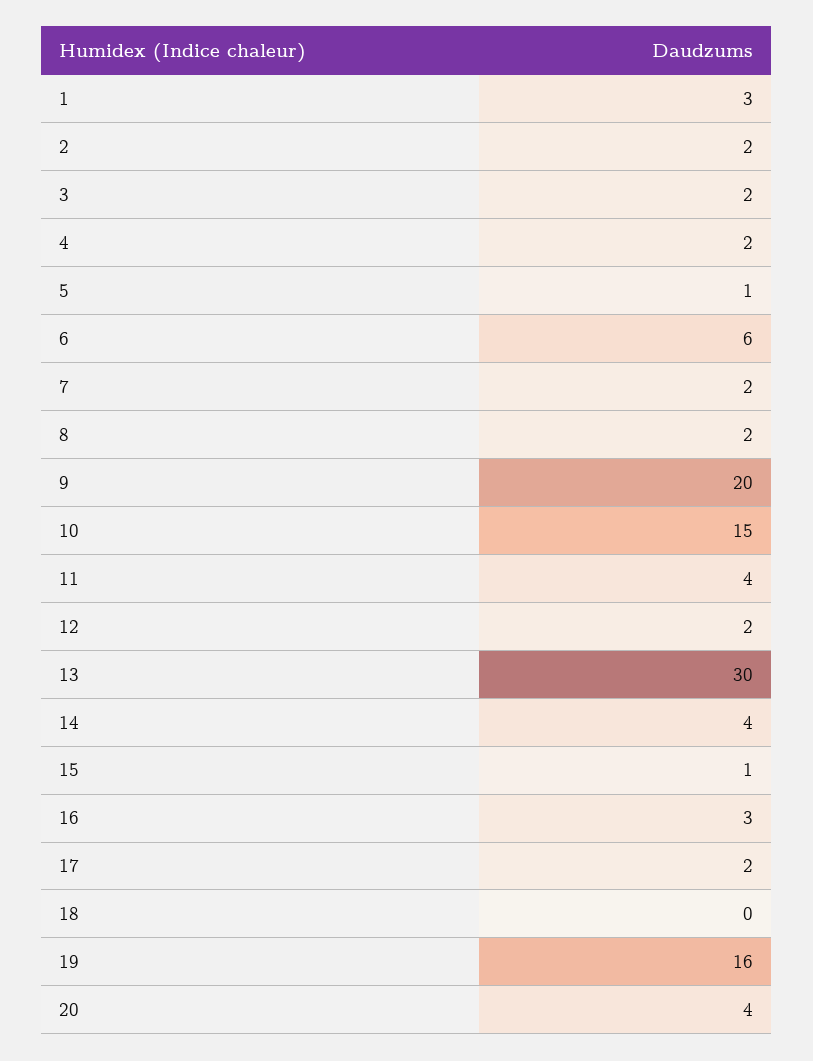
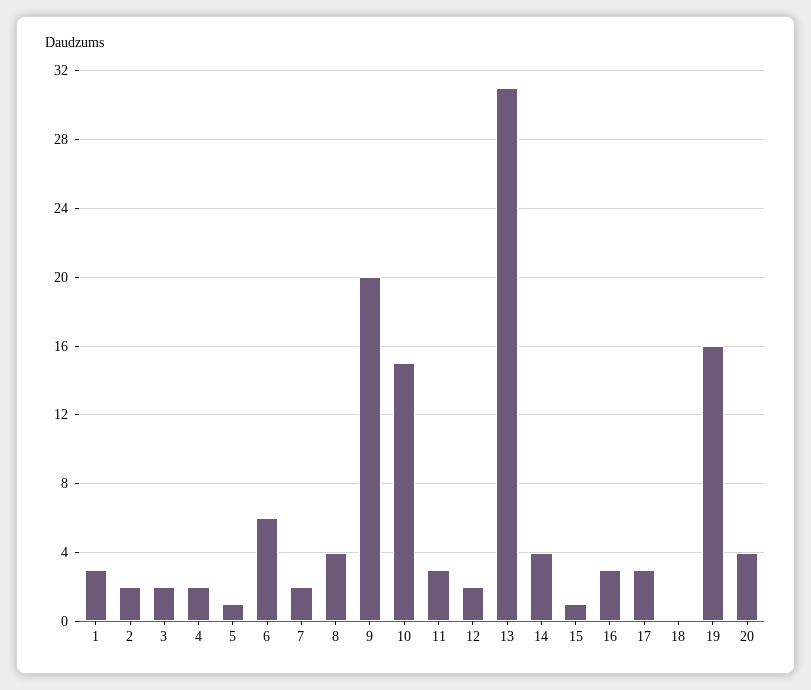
8: 2 -> 4
11: 4 -> 3
13: 30 -> 31
17: 2 -> 3

